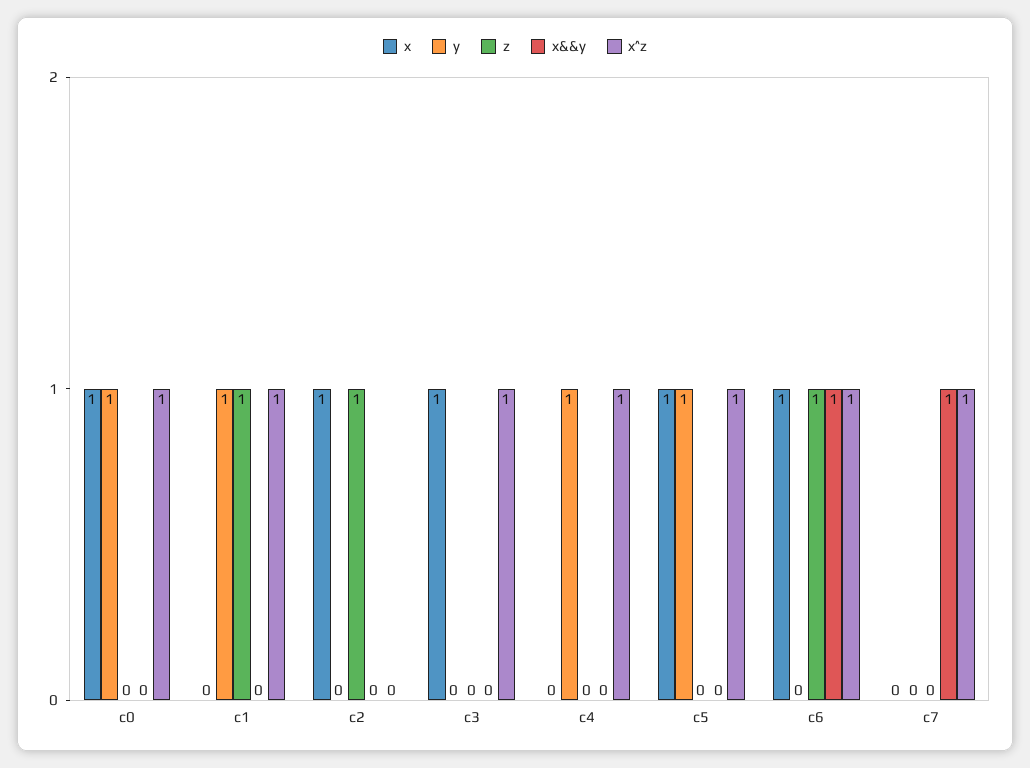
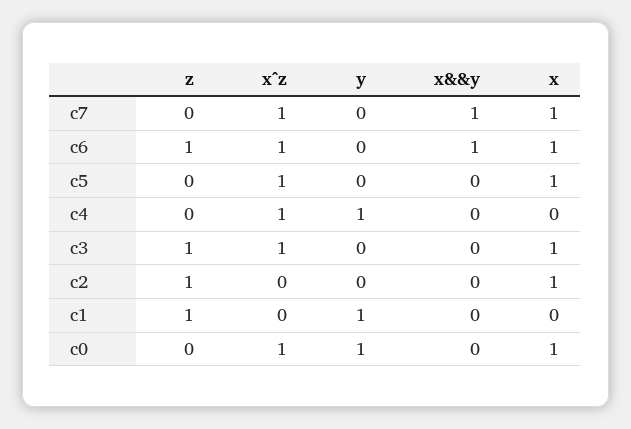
x^z, c1: 1 -> 0
z, c3: 0 -> 1
y, c5: 1 -> 0
x, c7: 0 -> 1

